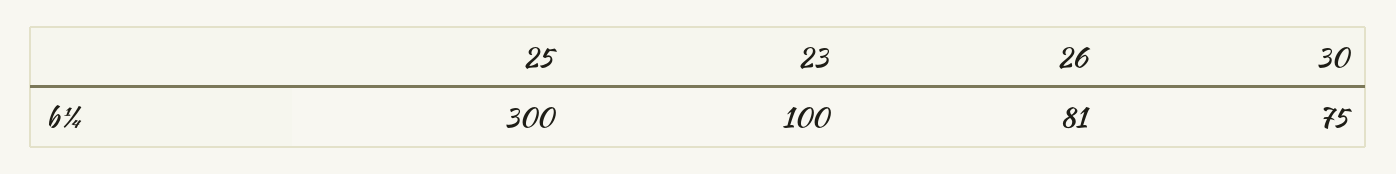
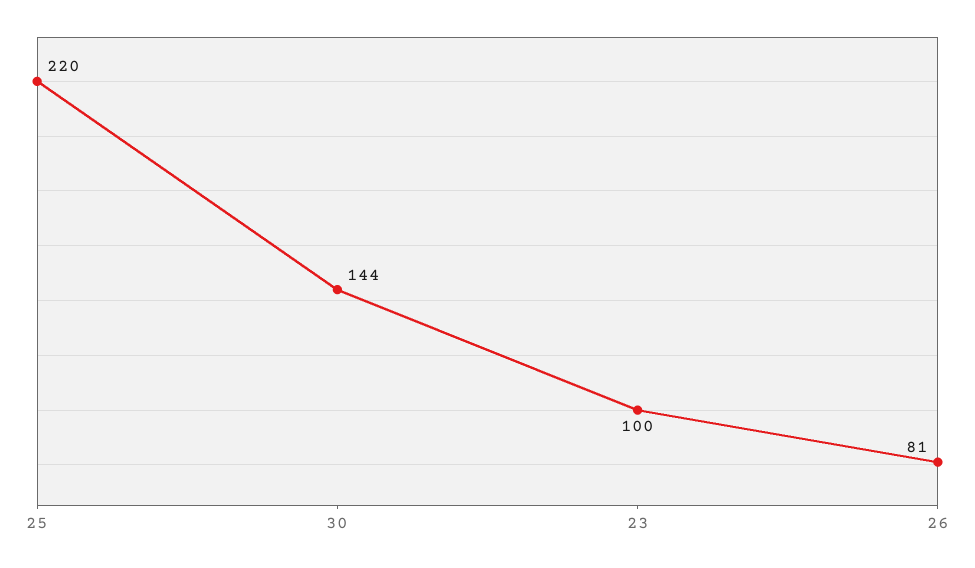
25: 300 -> 220
30: 75 -> 144

